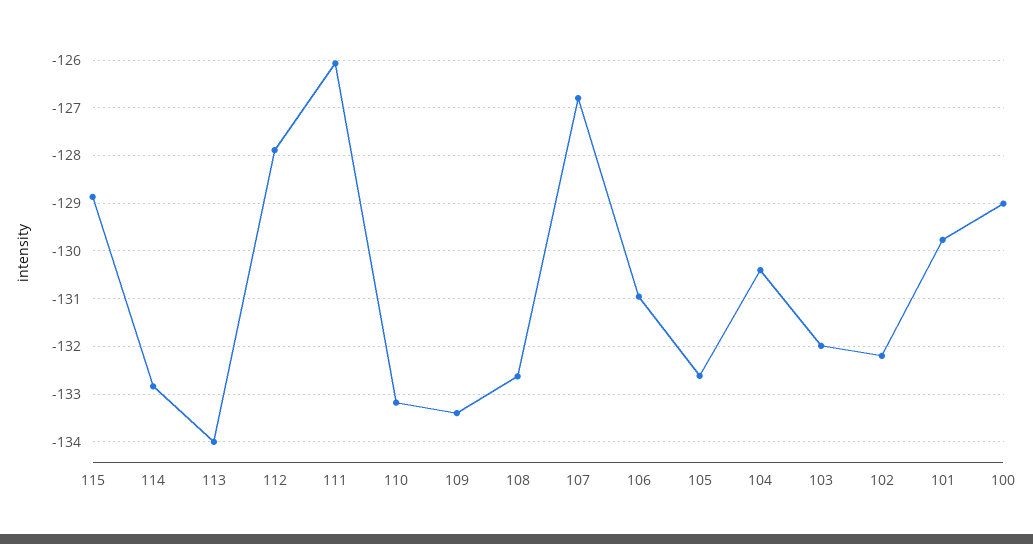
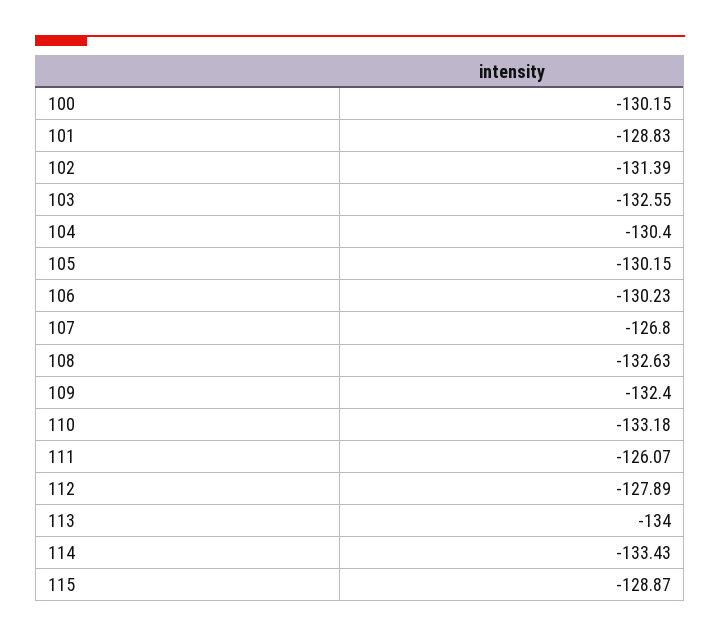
114: -132.8 -> -133.43
109: -133.4 -> -132.4
106: -131 -> -130.23
105: -132.6 -> -130.15
103: -132 -> -132.55
102: -132.2 -> -131.39
101: -129.8 -> -128.83
100: -129 -> -130.15

